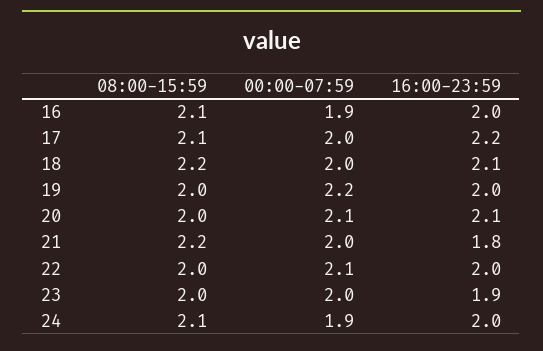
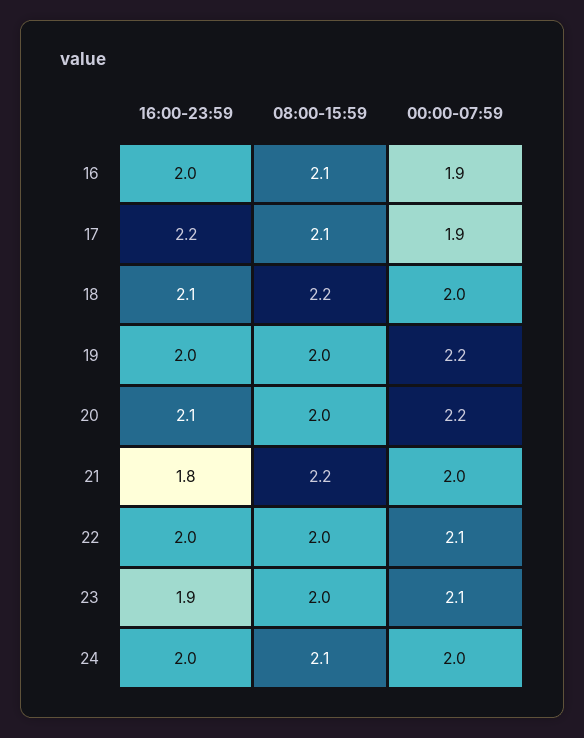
00:00-07:59, 17: 2 -> 1.9
00:00-07:59, 20: 2.1 -> 2.2
00:00-07:59, 23: 2 -> 2.1
00:00-07:59, 24: 1.9 -> 2

